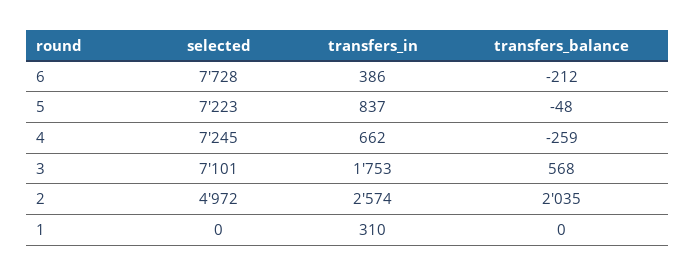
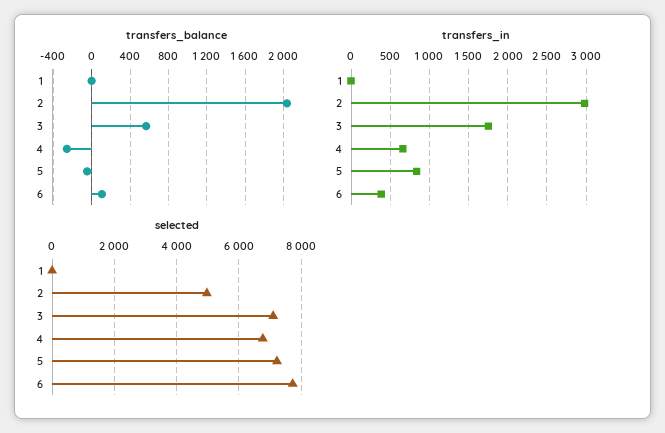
transfers_balance, 6: -212 -> 100
selected, 4: 7245 -> 6800
transfers_in, 2: 2574 -> 3000
transfers_in, 1: 310 -> 0

